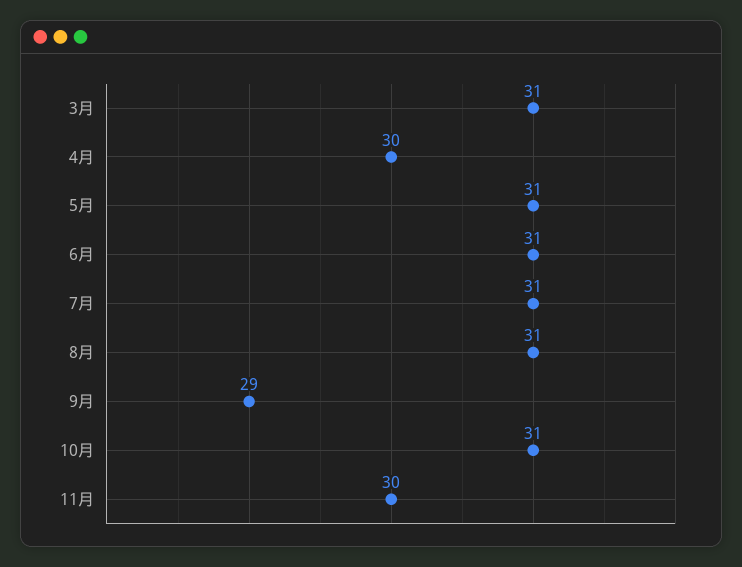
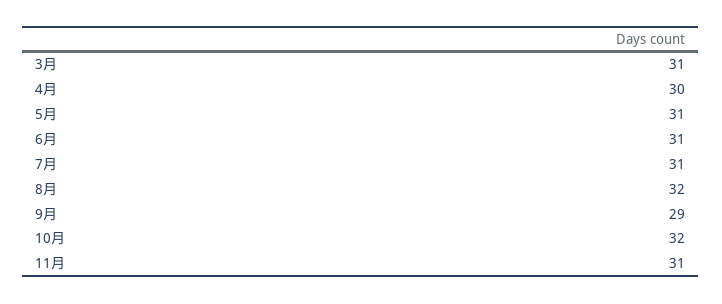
8月: 31 -> 32
10月: 31 -> 32
11月: 30 -> 31

